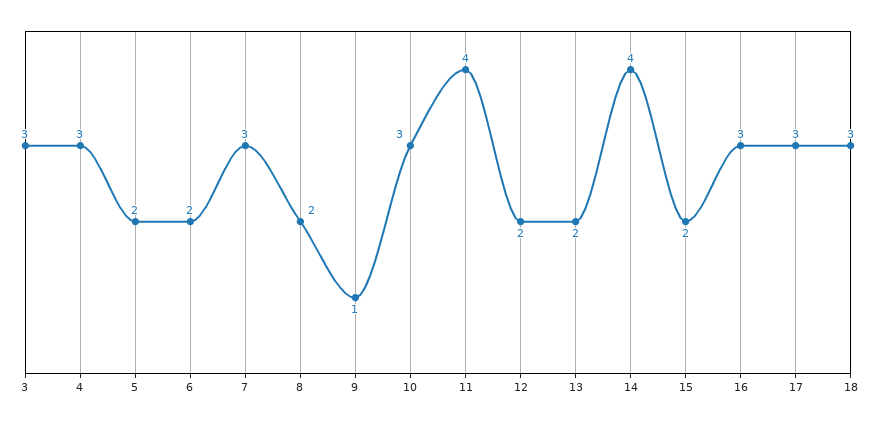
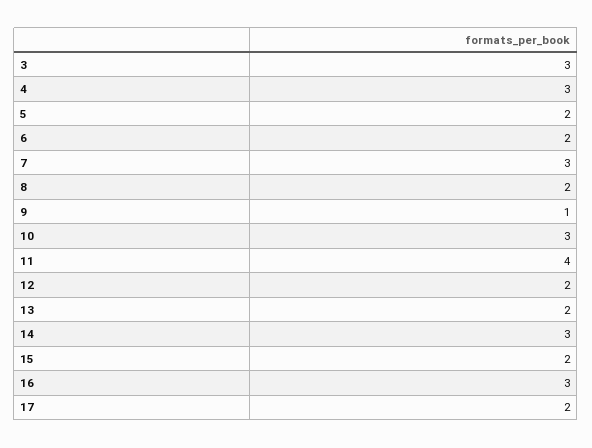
14: 4 -> 3
17: 3 -> 2
18: 3 -> none

